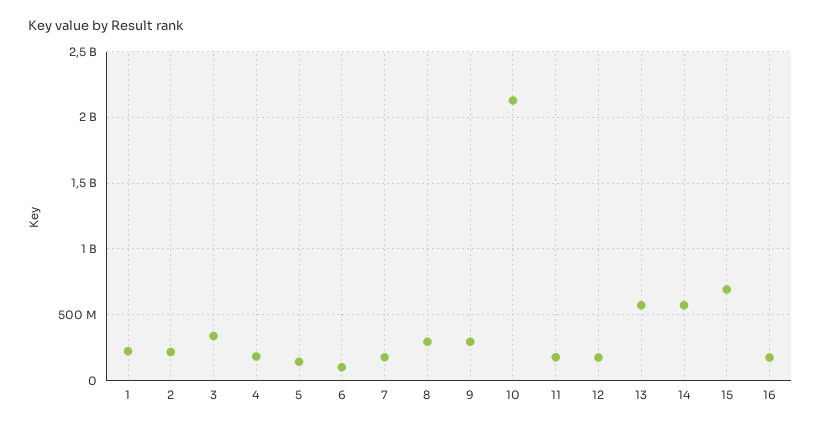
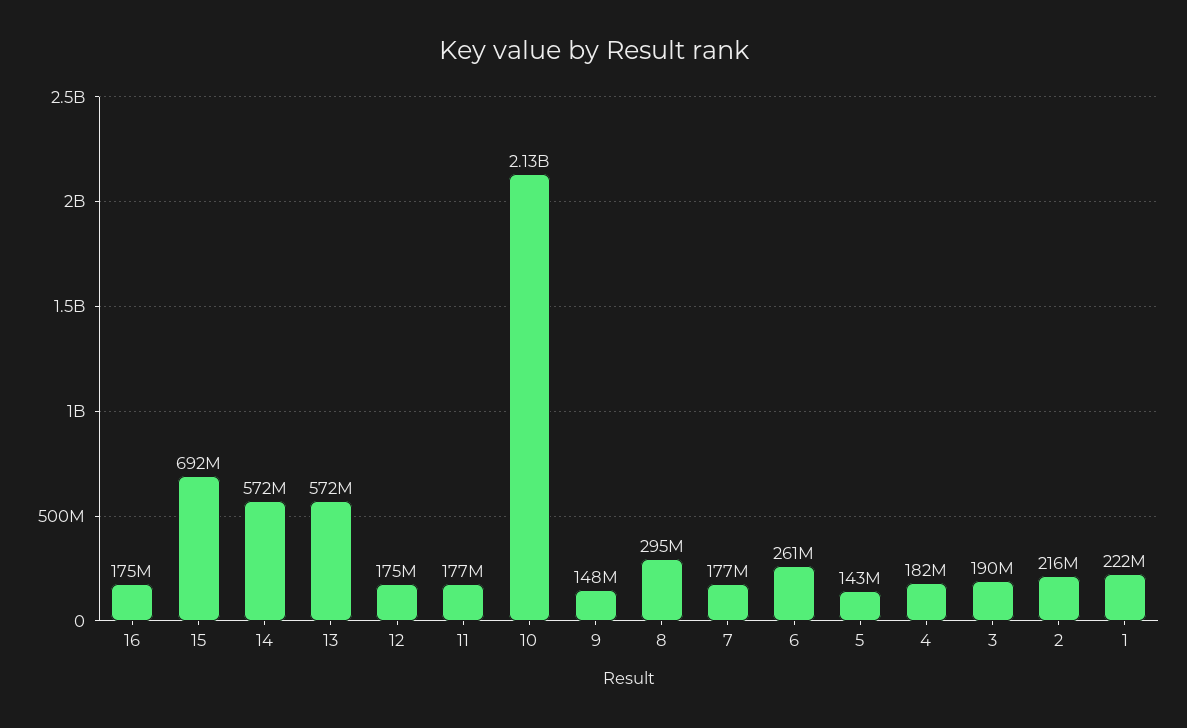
3: 350000000 -> 190000000
6: 100000000 -> 261000000
9: 300000000 -> 148000000

